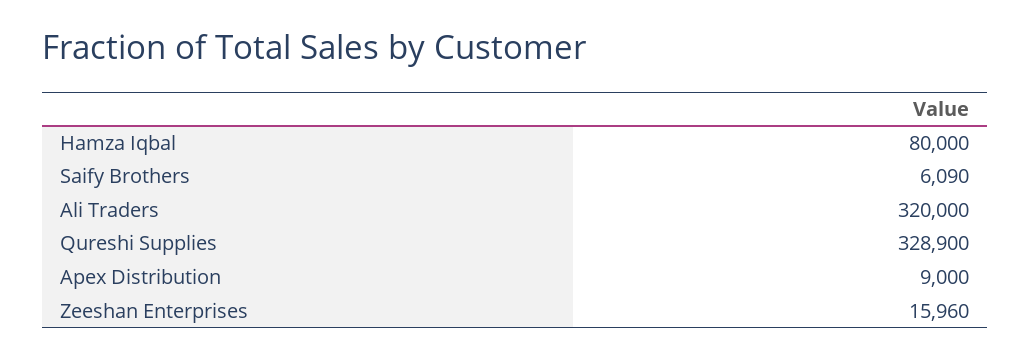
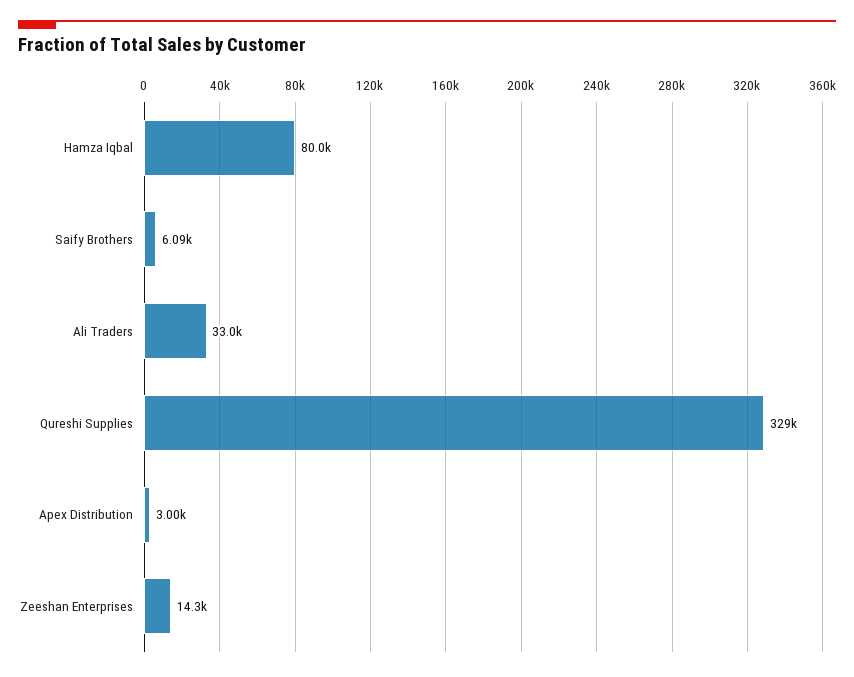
Ali Traders: 320000 -> 33000
Apex Distribution: 9000 -> 3000
Zeeshan Enterprises: 15960 -> 14300

